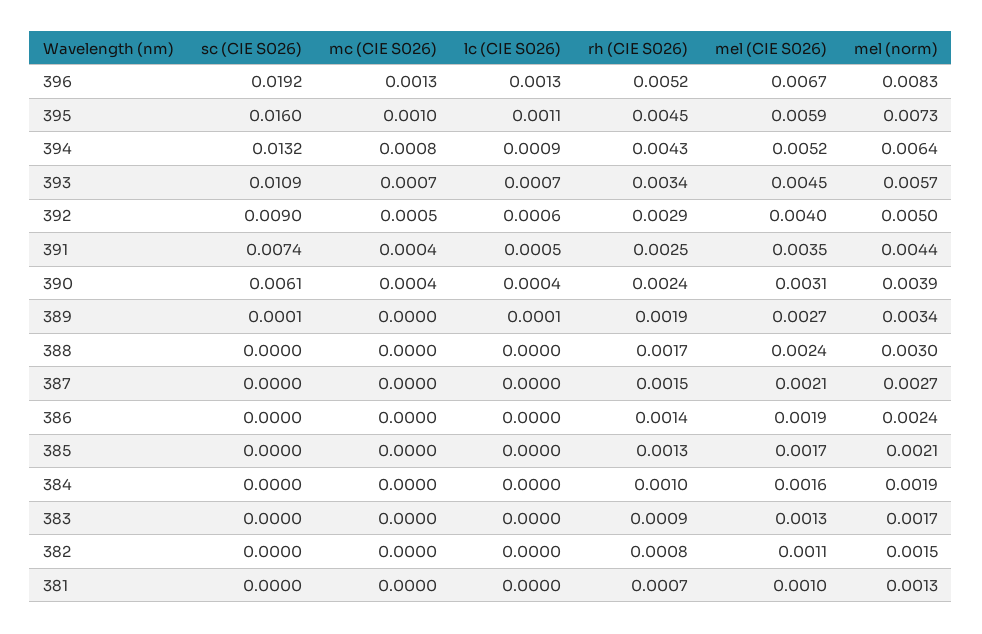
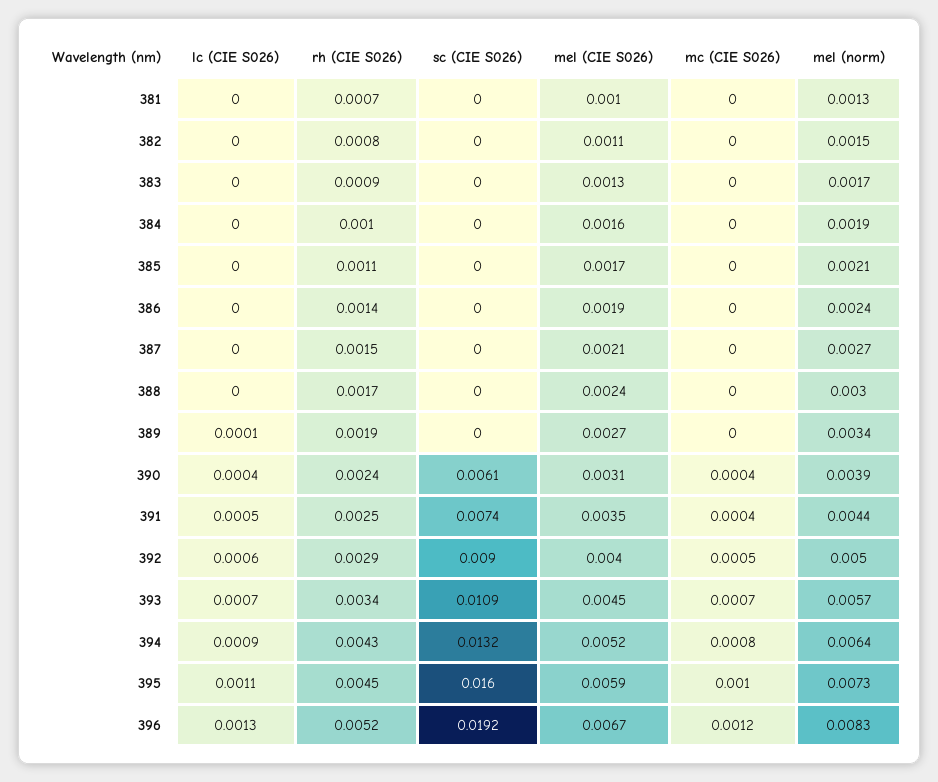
mc (CIE S026), 396: 0.0013 -> 0.0012
sc (CIE S026), 389: 0.0001 -> 0
rh (CIE S026), 385: 0.0013 -> 0.0011

